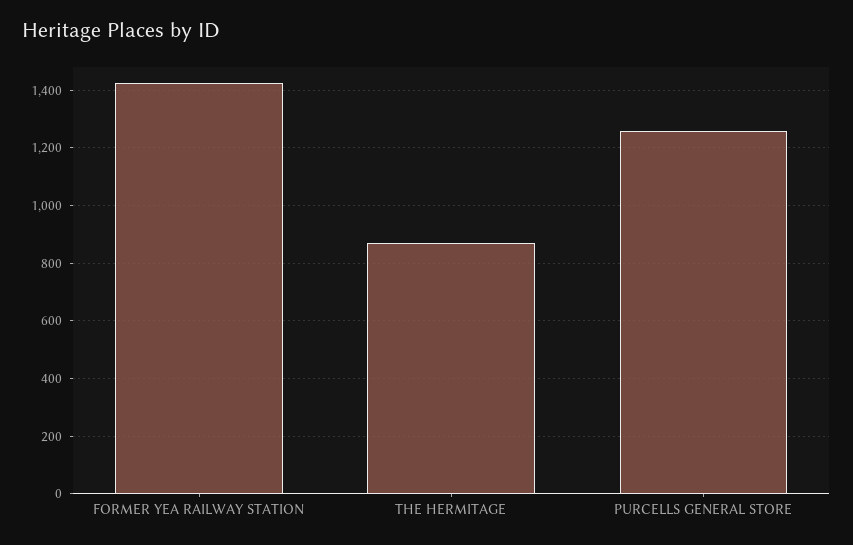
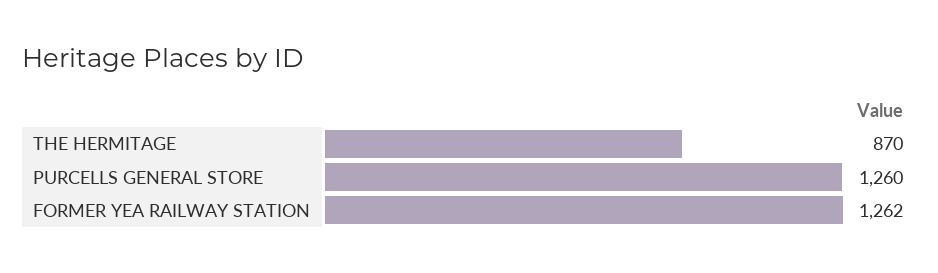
FORMER YEA RAILWAY STATION: 1425 -> 1262

